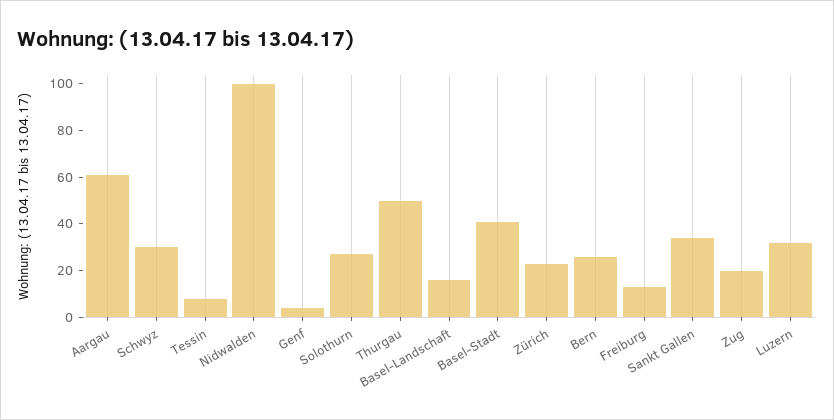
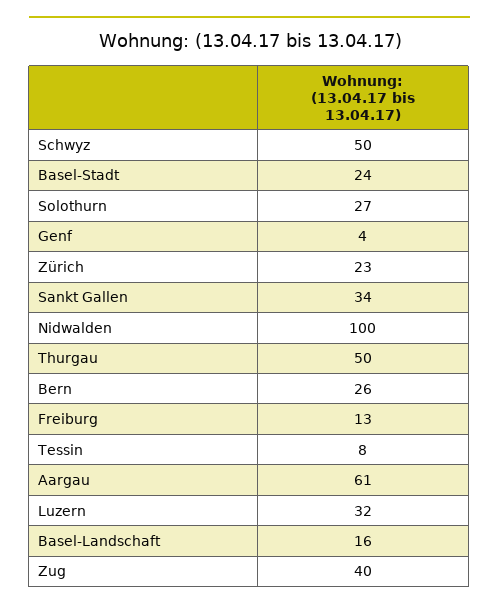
Schwyz: 30 -> 50
Basel-Stadt: 40 -> 24
Zug: 20 -> 40

